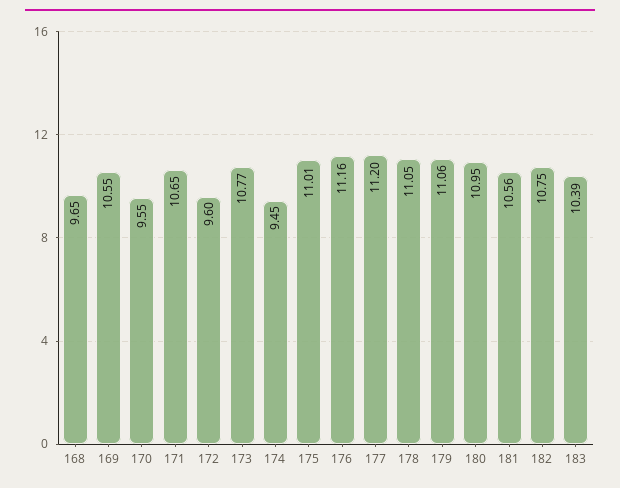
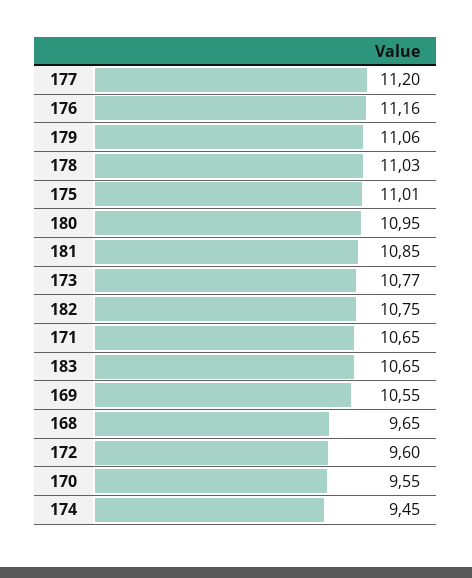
178: 11.05 -> 11.03
181: 10.56 -> 10.85
183: 10.39 -> 10.65

